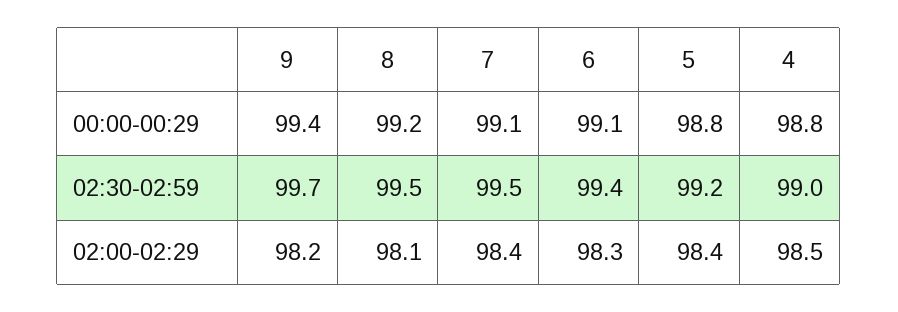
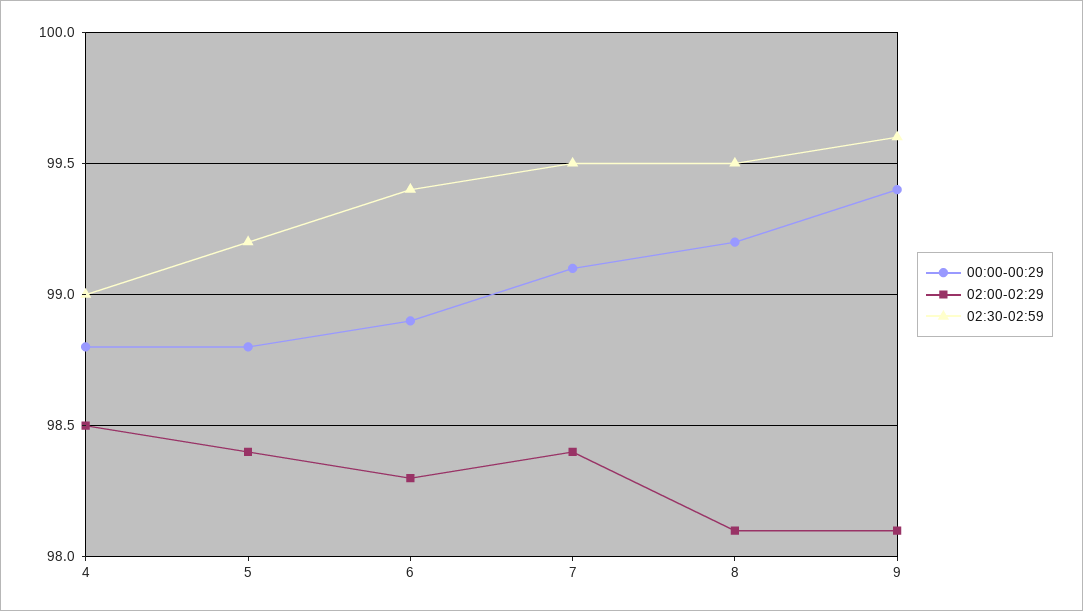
00:00-00:29, 6: 99.1 -> 98.9
02:30-02:59, 9: 99.7 -> 99.6
02:00-02:29, 9: 98.2 -> 98.1

